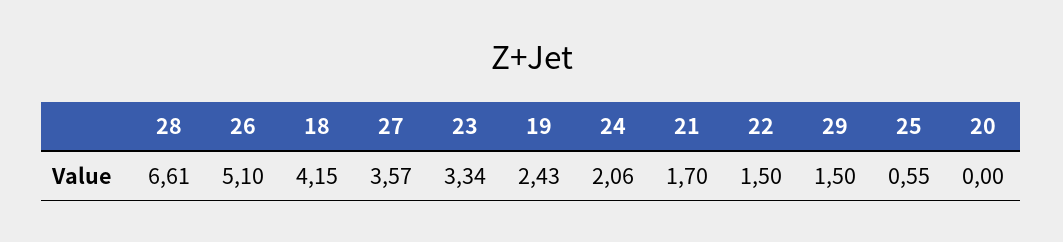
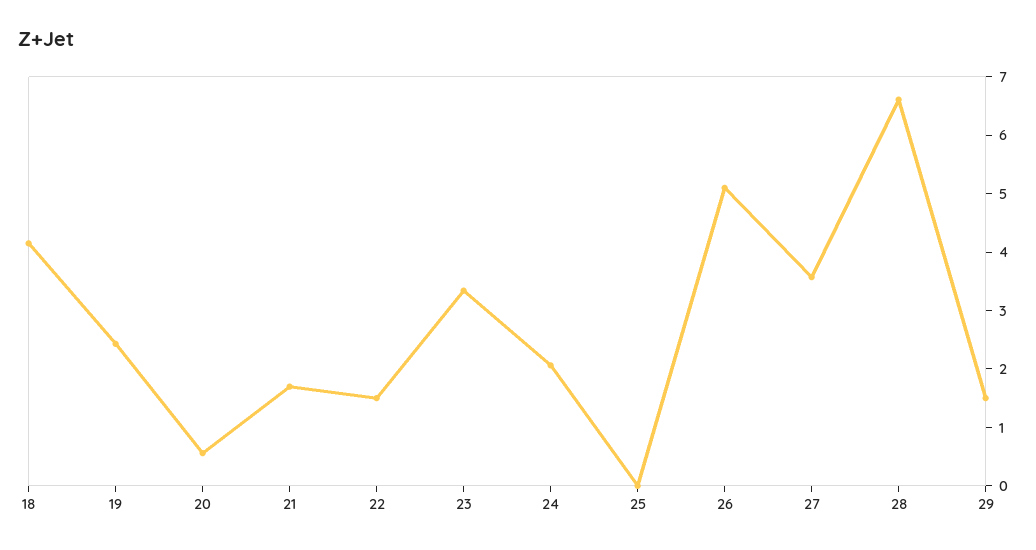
25: 0.55 -> 0
20: 0 -> 0.6

